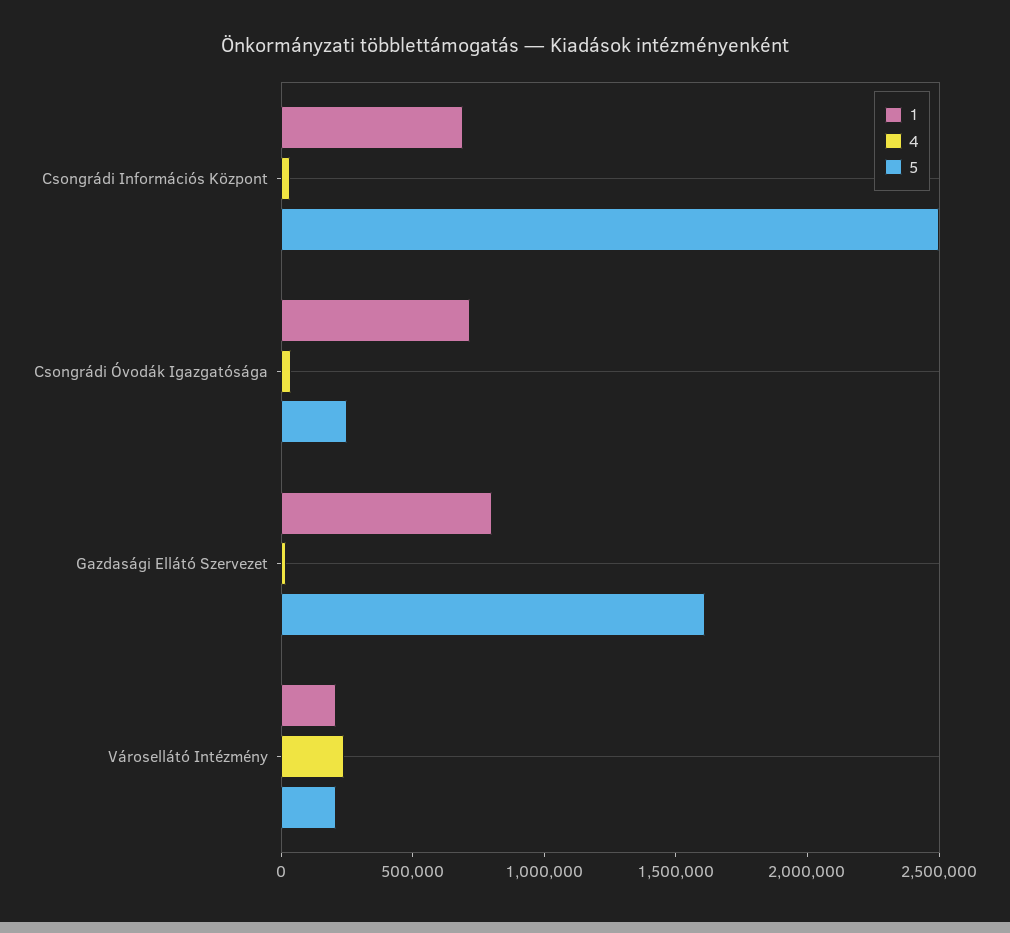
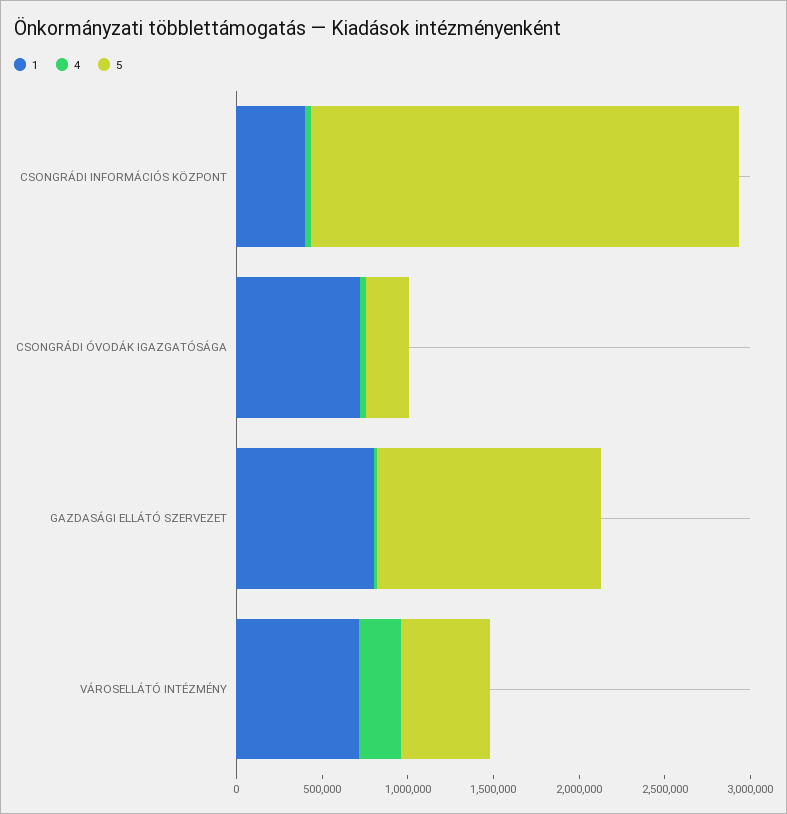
1, Csongrádi Információs Központ: 700000 -> 400000
5, Gazdasági Ellátó Szervezet: 1600000 -> 1300000
1, Városellátó Intézmény: 200000 -> 700000
5, Városellátó Intézmény: 200000 -> 500000

